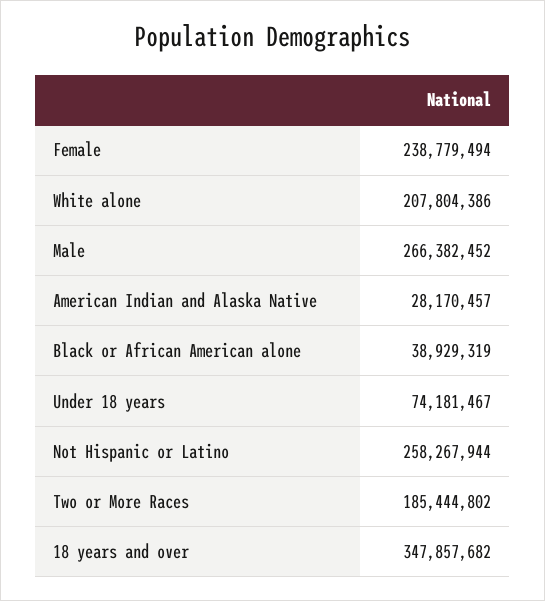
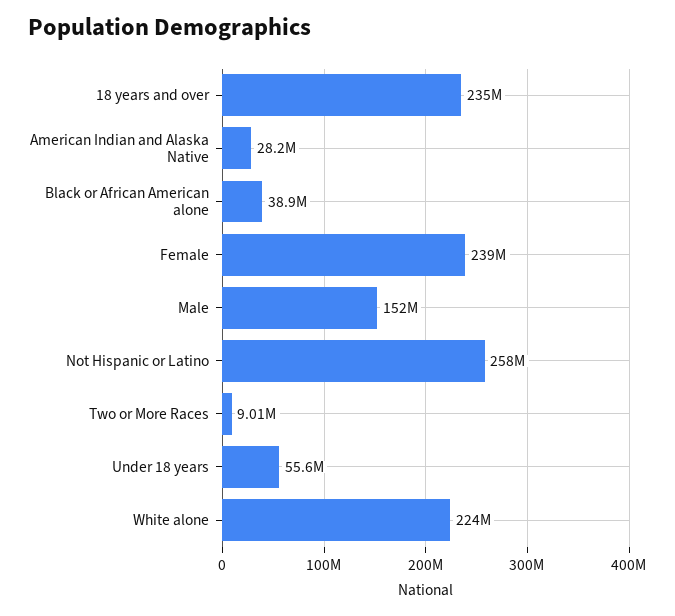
White alone: 207804386 -> 224000000
Male: 266382452 -> 152000000
Under 18 years: 74181467 -> 55600000
Two or More Races: 185444802 -> 9010000
18 years and over: 347857682 -> 235000000

